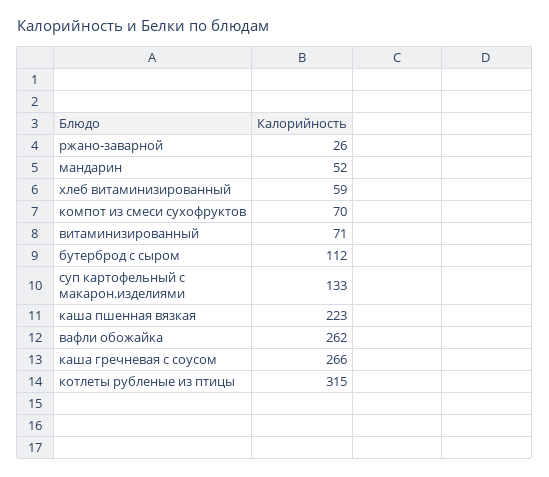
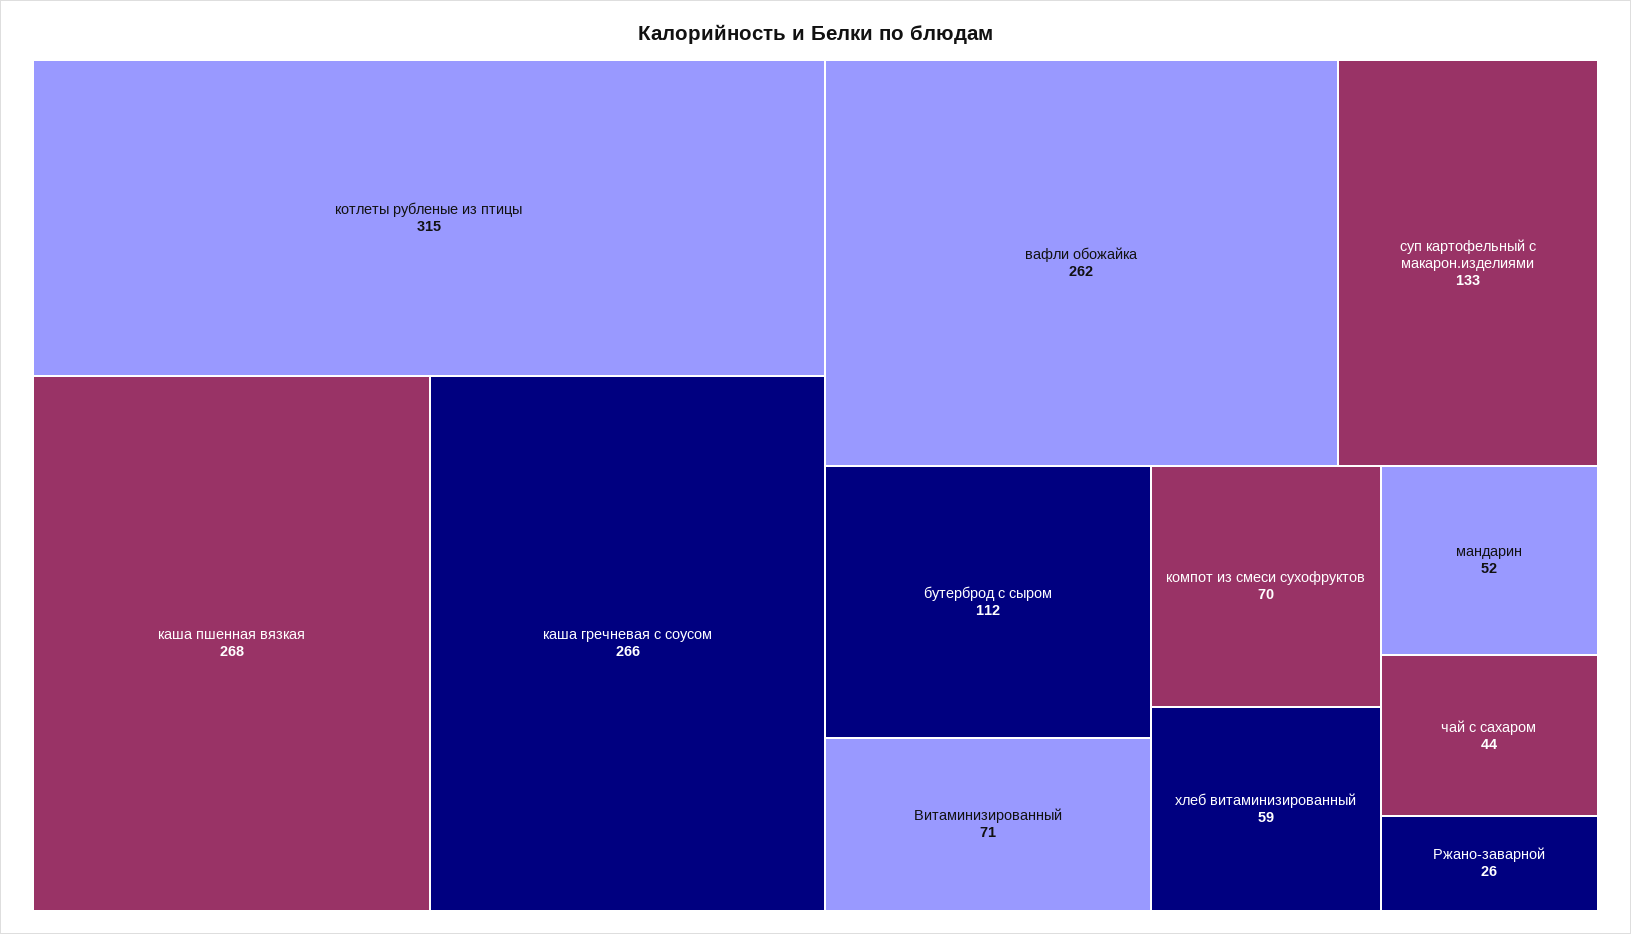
каша пшенная вязкая: 223 -> 268
чай с сахаром: none -> 44

